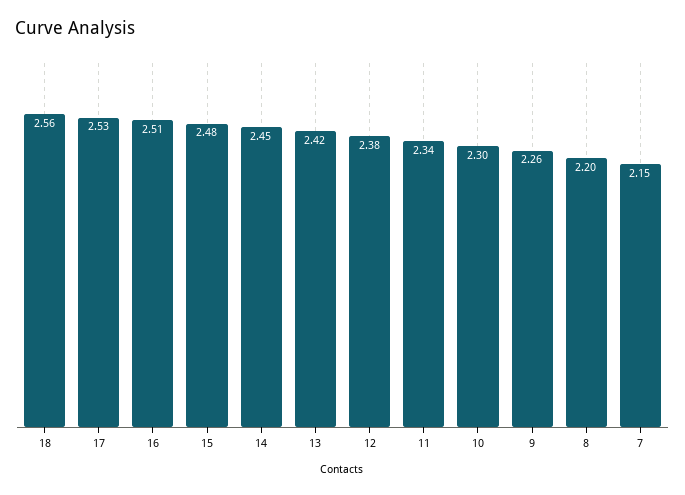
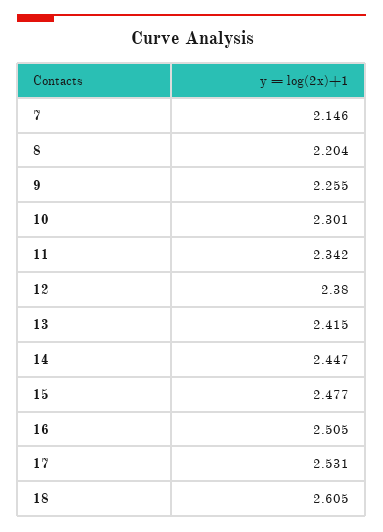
18: 2.56 -> 2.605

